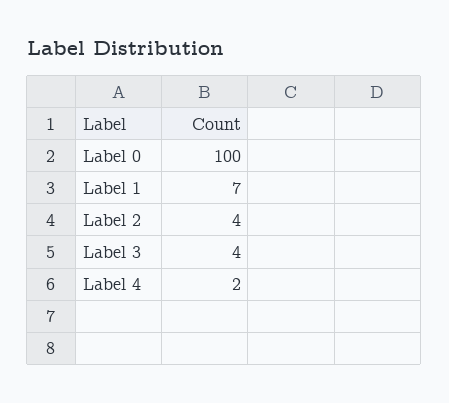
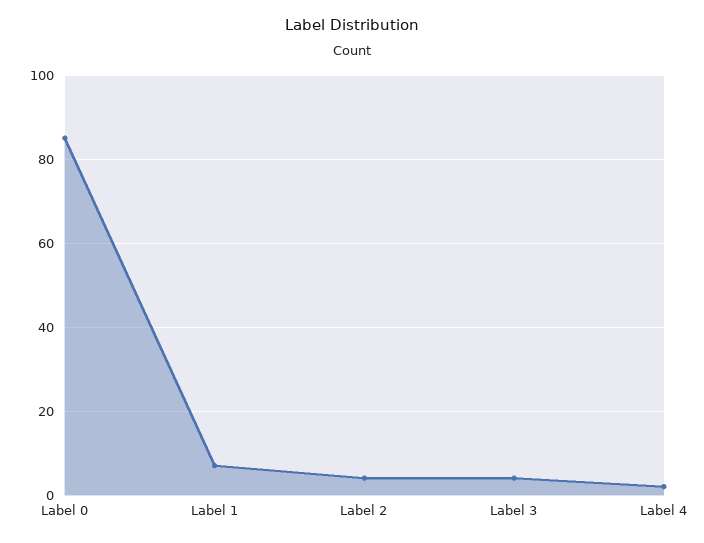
Label 0: 100 -> 85

